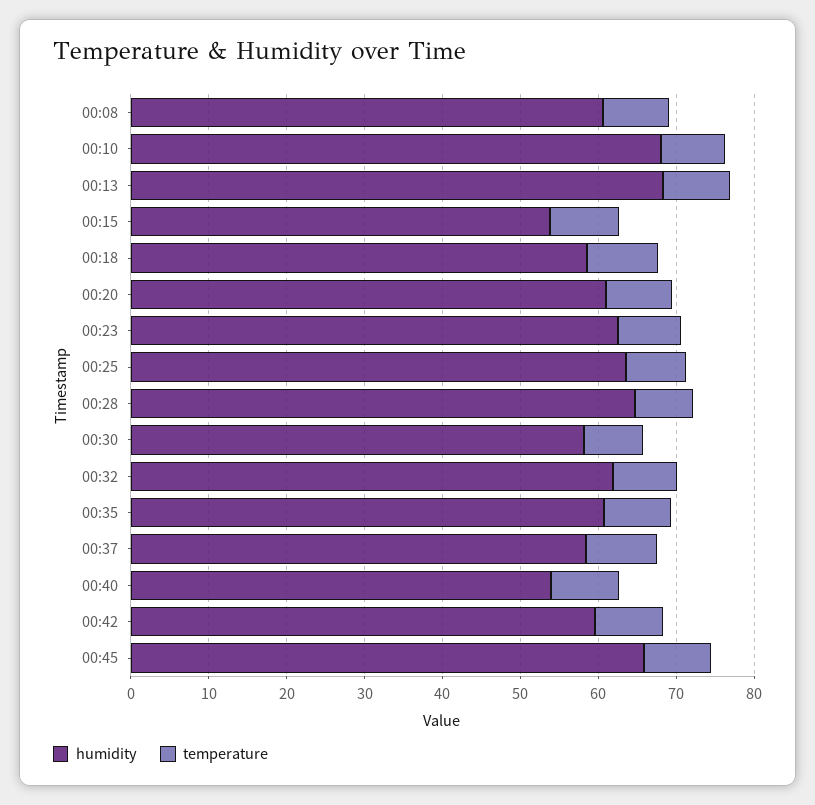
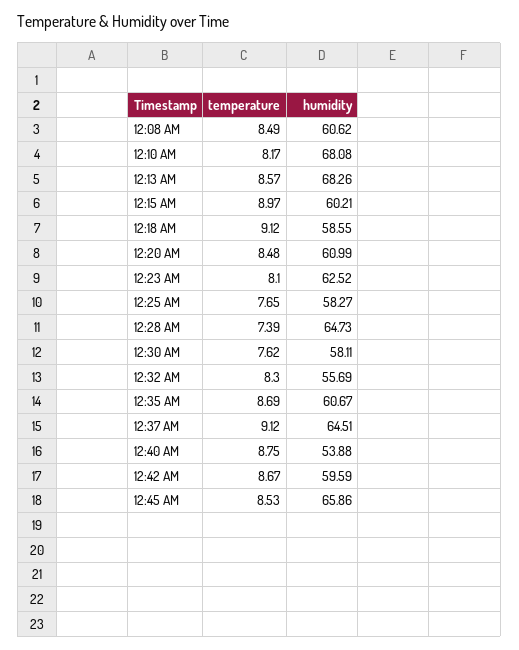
humidity, 00:15: 54 -> 60.21
humidity, 00:25: 64 -> 58.27
humidity, 00:32: 62 -> 55.69
humidity, 00:37: 58 -> 64.51

